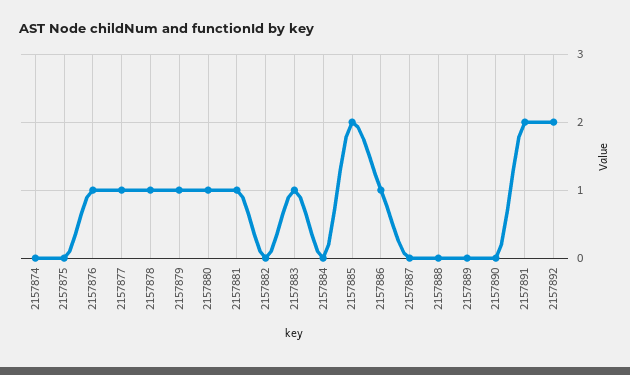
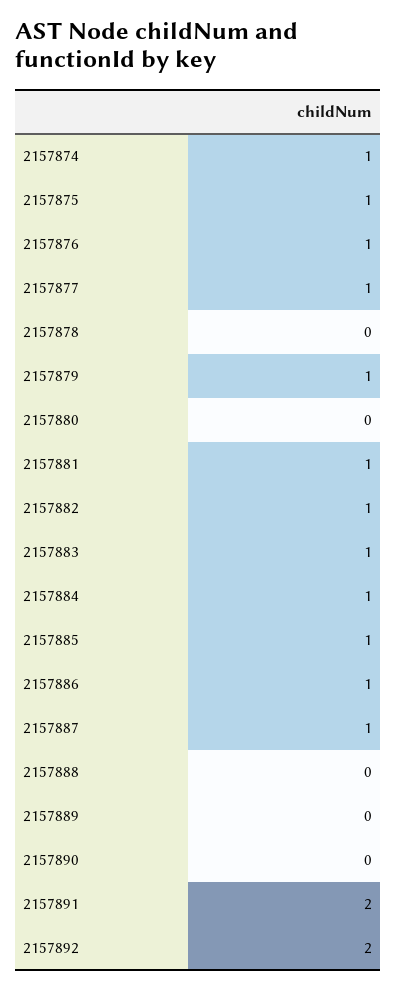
2157874: 0 -> 1
2157875: 0 -> 1
2157878: 1 -> 0
2157880: 1 -> 0
2157882: 0 -> 1
2157884: 0 -> 1
2157885: 2 -> 1
2157887: 0 -> 1

